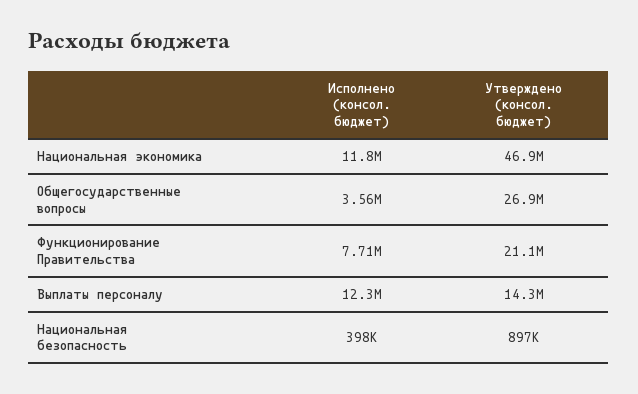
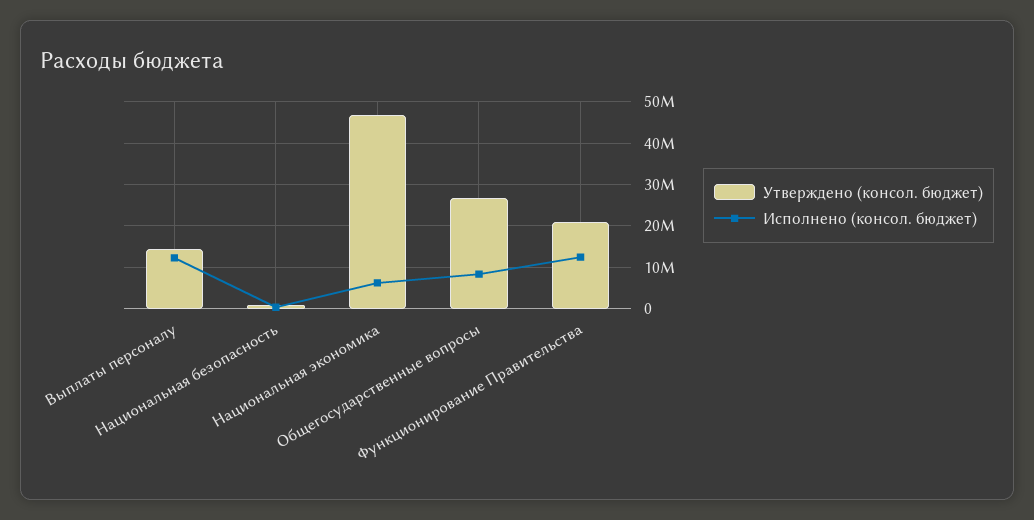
Исполнено (консол. бюджет), Национальная экономика: 11800000 -> 6000000
Исполнено (консол. бюджет), Общегосударственные вопросы: 3560000 -> 8000000
Исполнено (консол. бюджет), Функционирование Правительства: 7710000 -> 12000000

